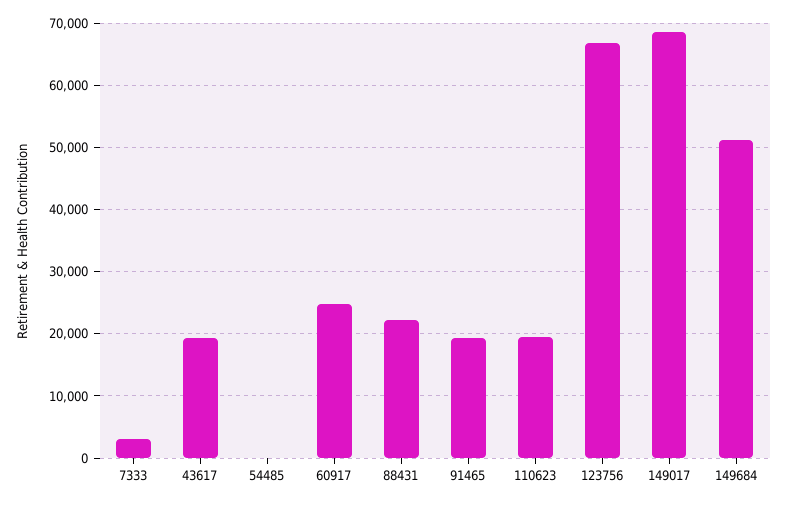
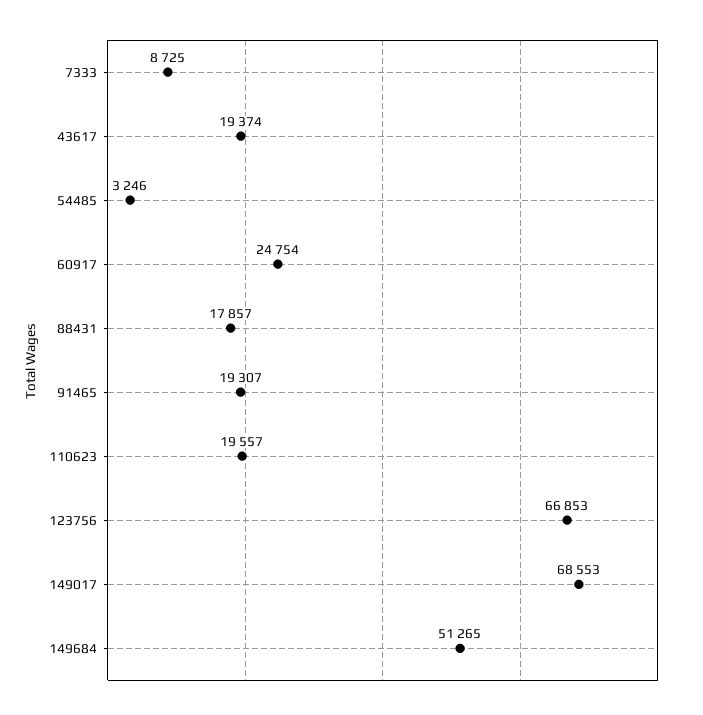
7333: 3000 -> 8725
54485: 0 -> 3246
88431: 22000 -> 17857

